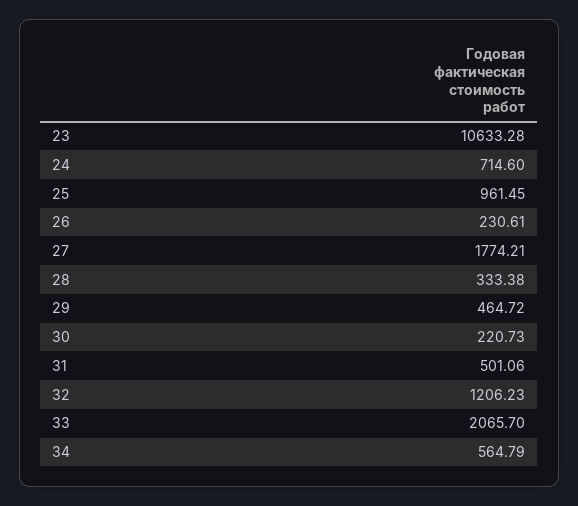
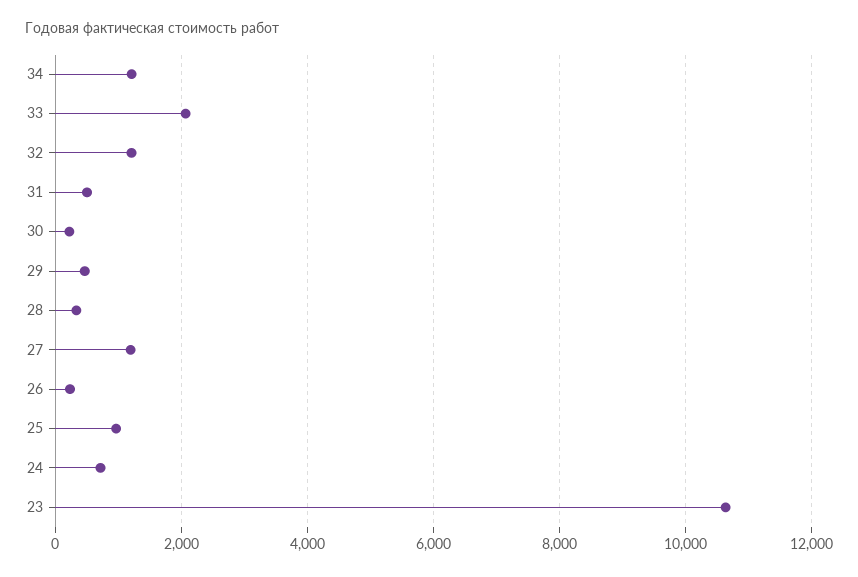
27: 1774.21 -> 1200
34: 564.79 -> 1200

